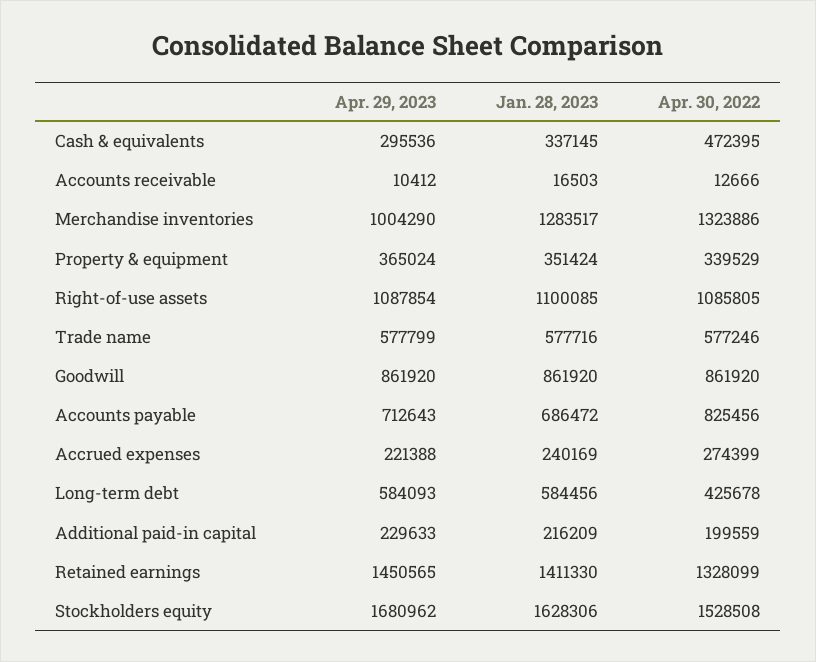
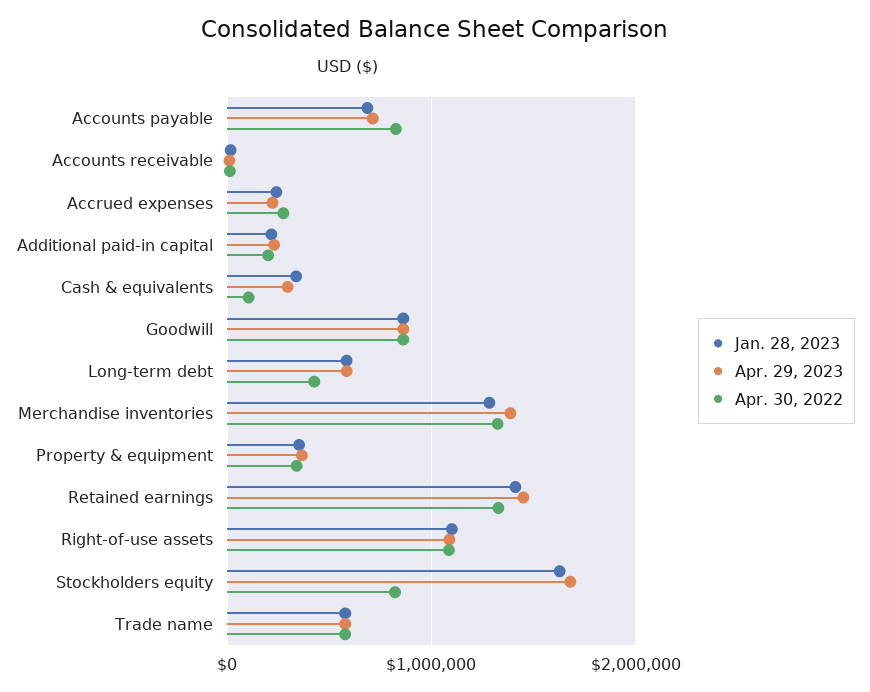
Apr. 30, 2022, Cash & equivalents: 472395 -> 100000
Apr. 29, 2023, Merchandise inventories: 1004290 -> 1400000
Apr. 30, 2022, Stockholders equity: 1528508 -> 800000

